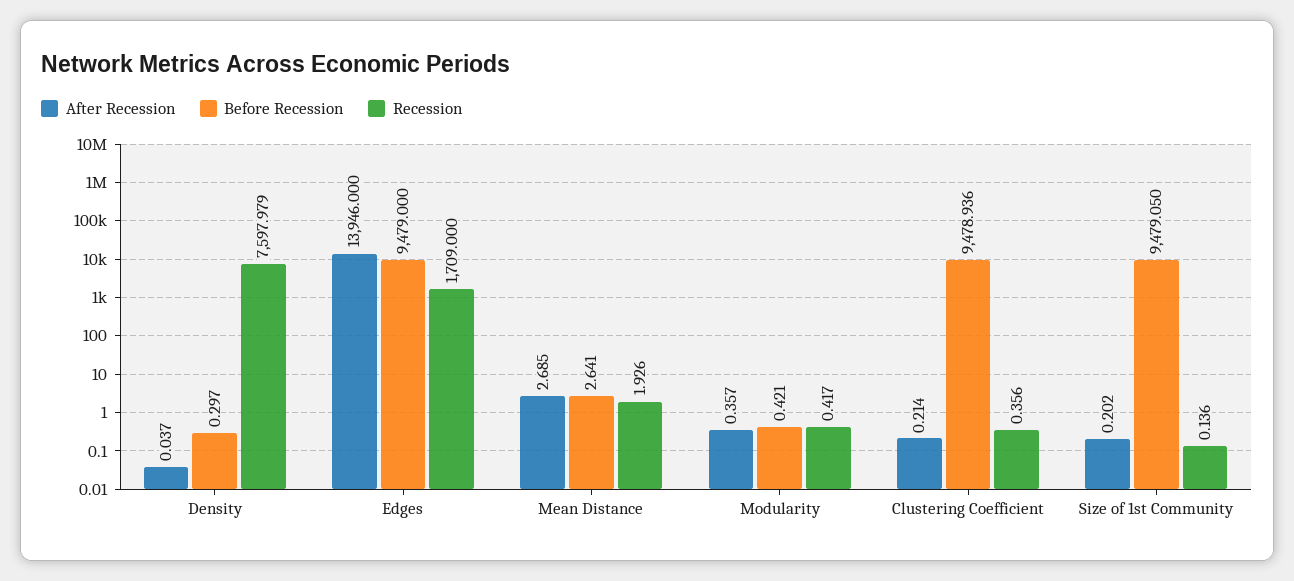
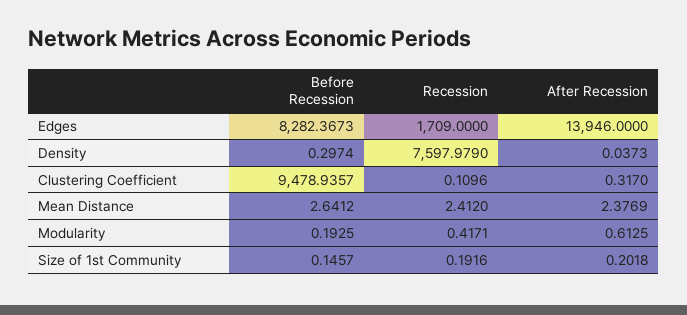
Before Recession, Edges: 9479 -> 8282.3673
After Recession, Mean Distance: 2.685 -> 2.3769
Recession, Mean Distance: 1.926 -> 2.412
After Recession, Modularity: 0.357 -> 0.6125
Before Recession, Modularity: 0.421 -> 0.1925
After Recession, Clustering Coefficient: 0.214 -> 0.317
Recession, Clustering Coefficient: 0.356 -> 0.1096
Before Recession, Size of 1st Community: 9479.05 -> 0.1457
Recession, Size of 1st Community: 0.136 -> 0.1916

